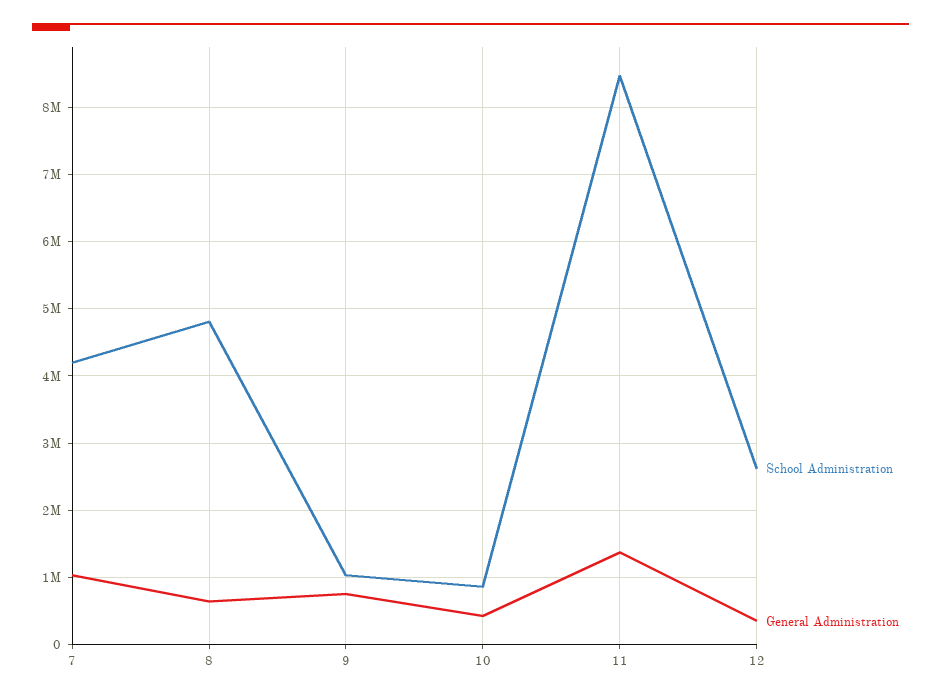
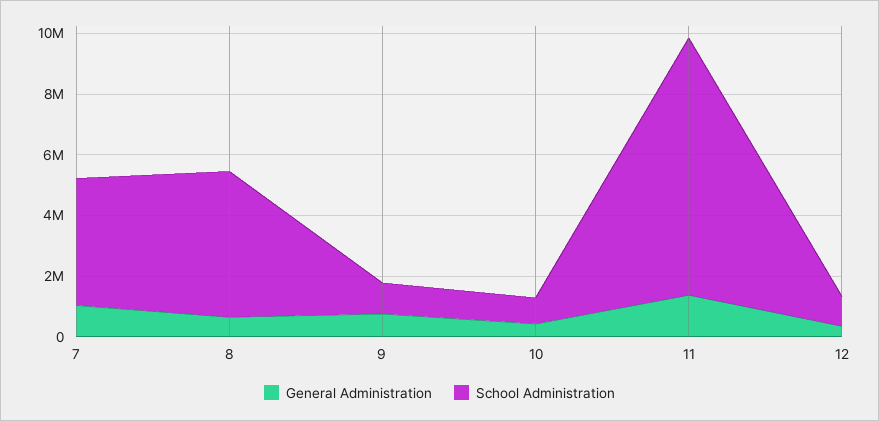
School Administration, 12: 2600000 -> 1000000

